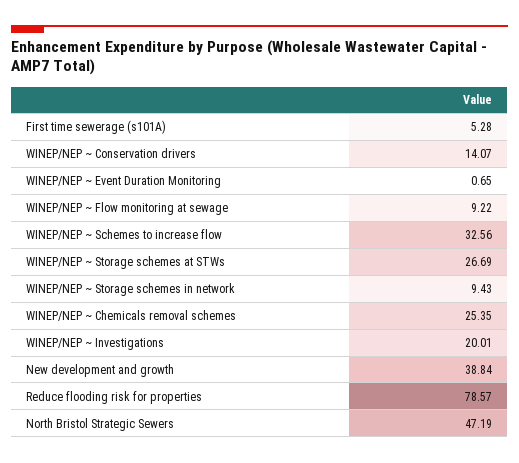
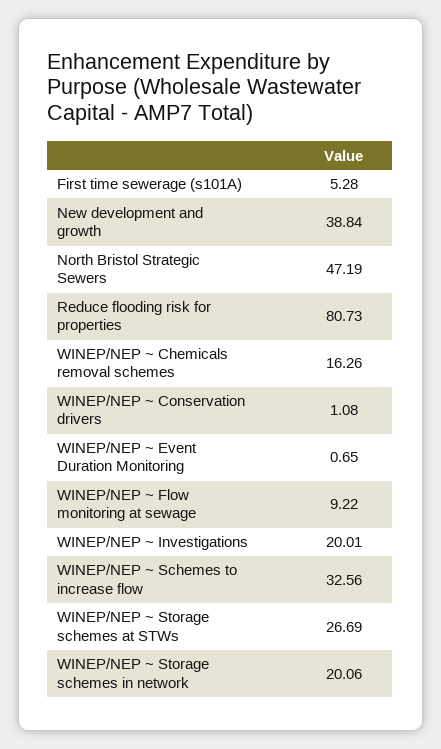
WINEP/NEP ~ Conservation drivers: 14.07 -> 1.08
WINEP/NEP ~ Storage schemes in network: 9.43 -> 20.06
WINEP/NEP ~ Chemicals removal schemes: 25.35 -> 16.26
Reduce flooding risk for properties: 78.57 -> 80.73

